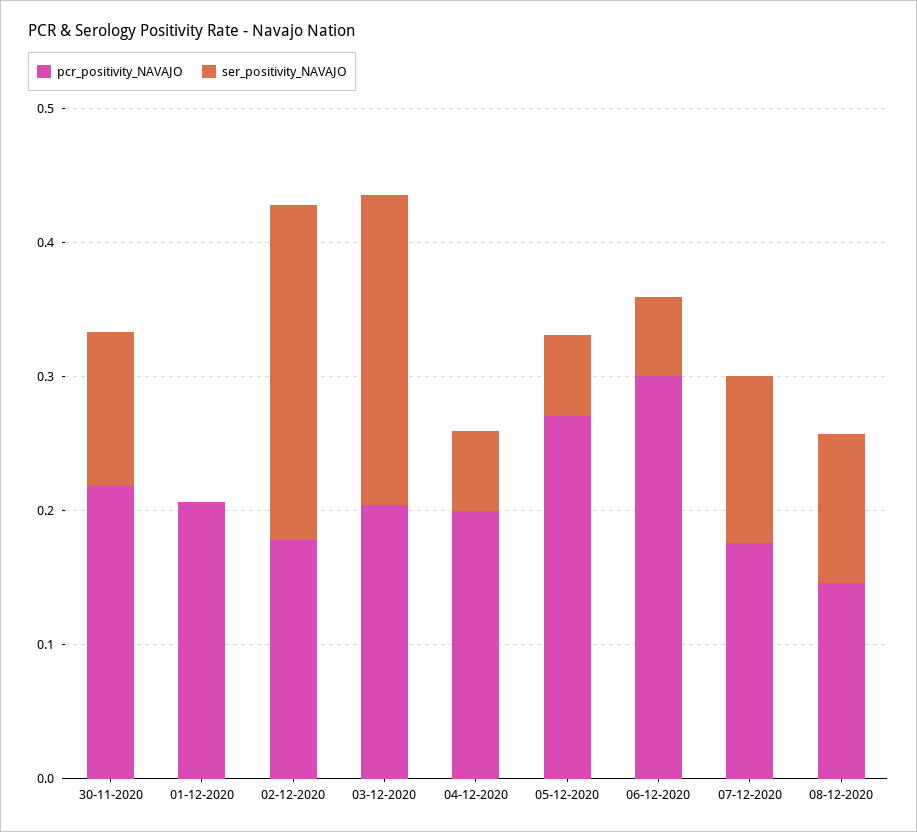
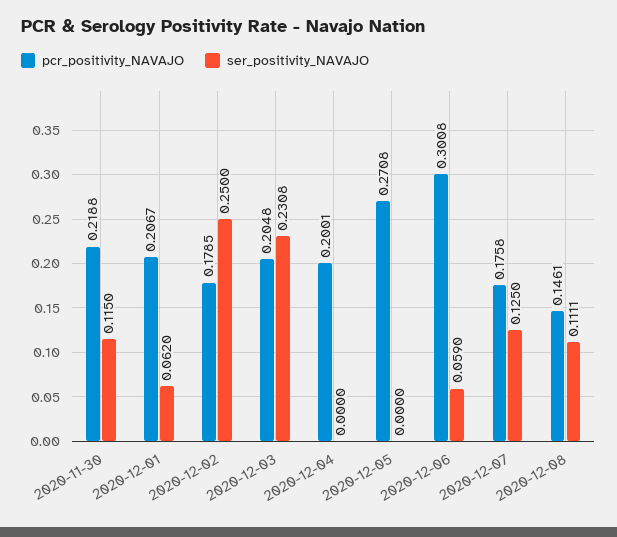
ser_positivity_NAVAJO, 01-12-2020: 0 -> 0.062
ser_positivity_NAVAJO, 04-12-2020: 0.06 -> 0
ser_positivity_NAVAJO, 05-12-2020: 0.06 -> 0

